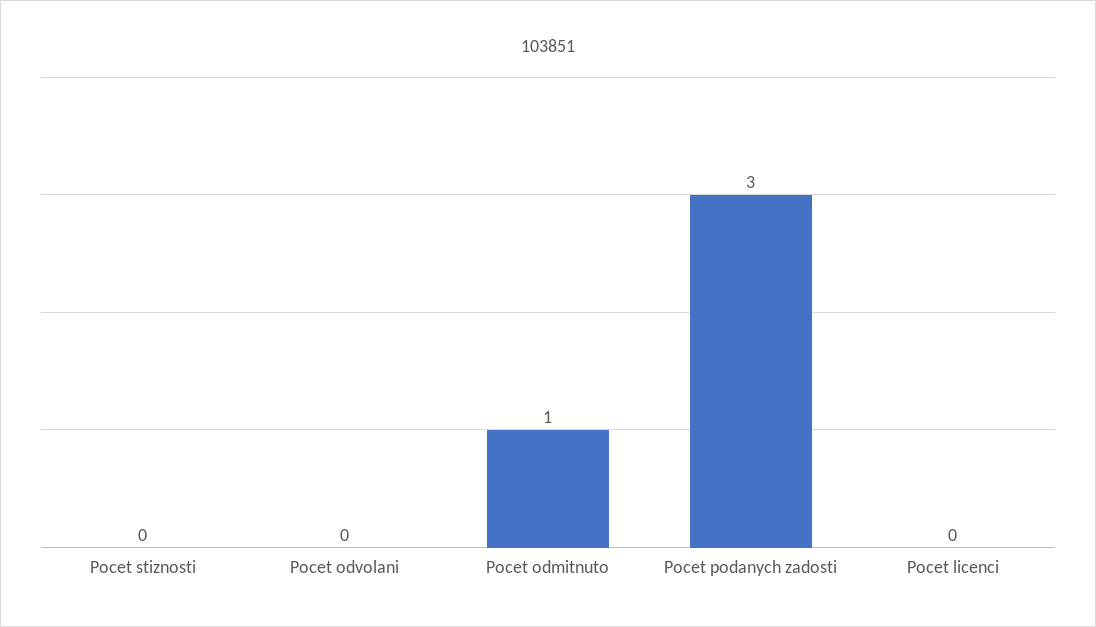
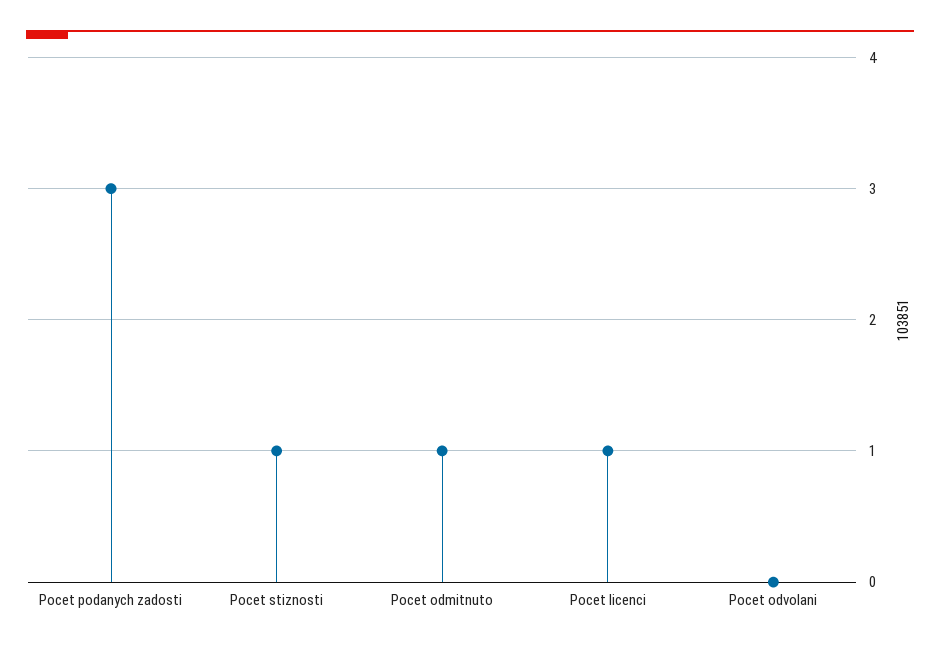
Pocet stiznosti: 0 -> 1
Pocet licenci: 0 -> 1

